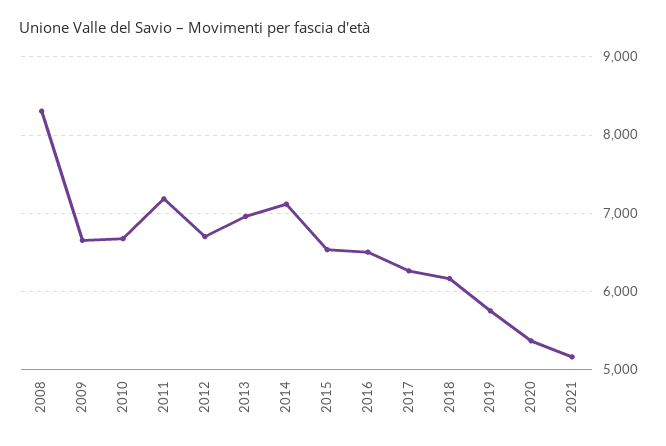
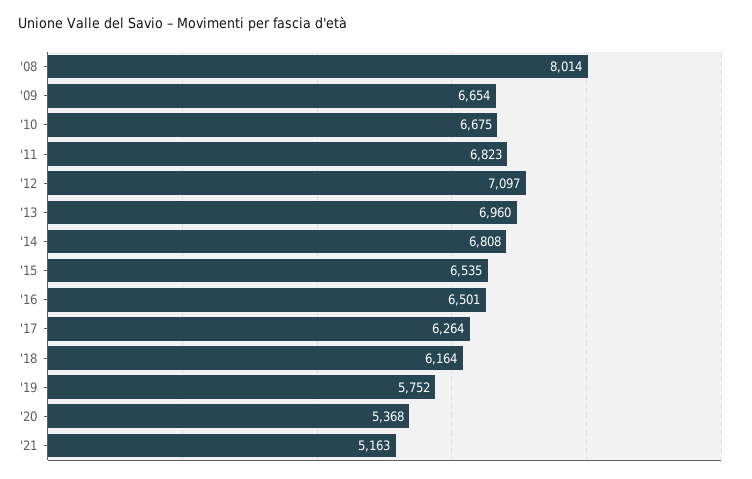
2008: 8300 -> 8014
2011: 7200 -> 6823
2012: 6700 -> 7097
2014: 7100 -> 6808

